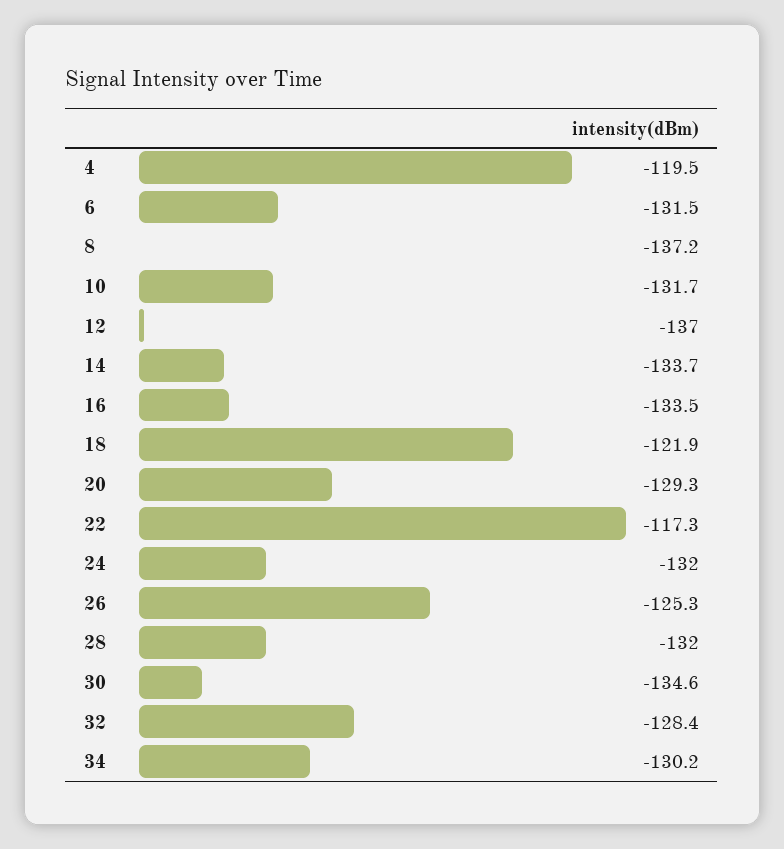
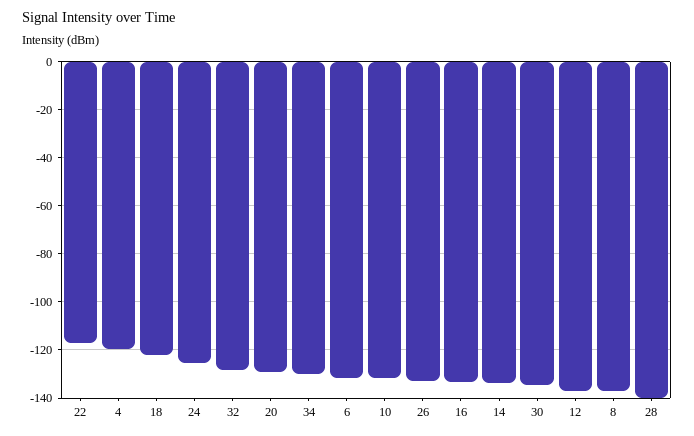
24: -132 -> -125
26: -125.3 -> -132.5
28: -132 -> -140

